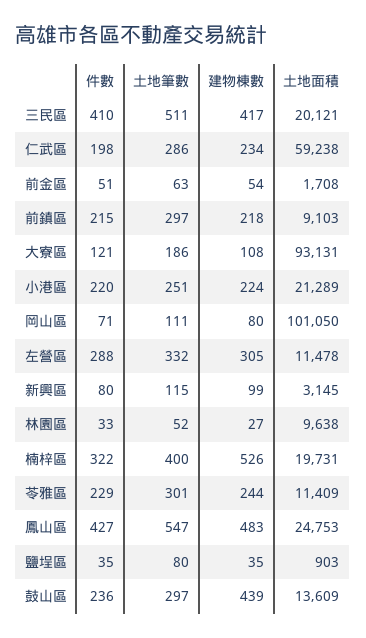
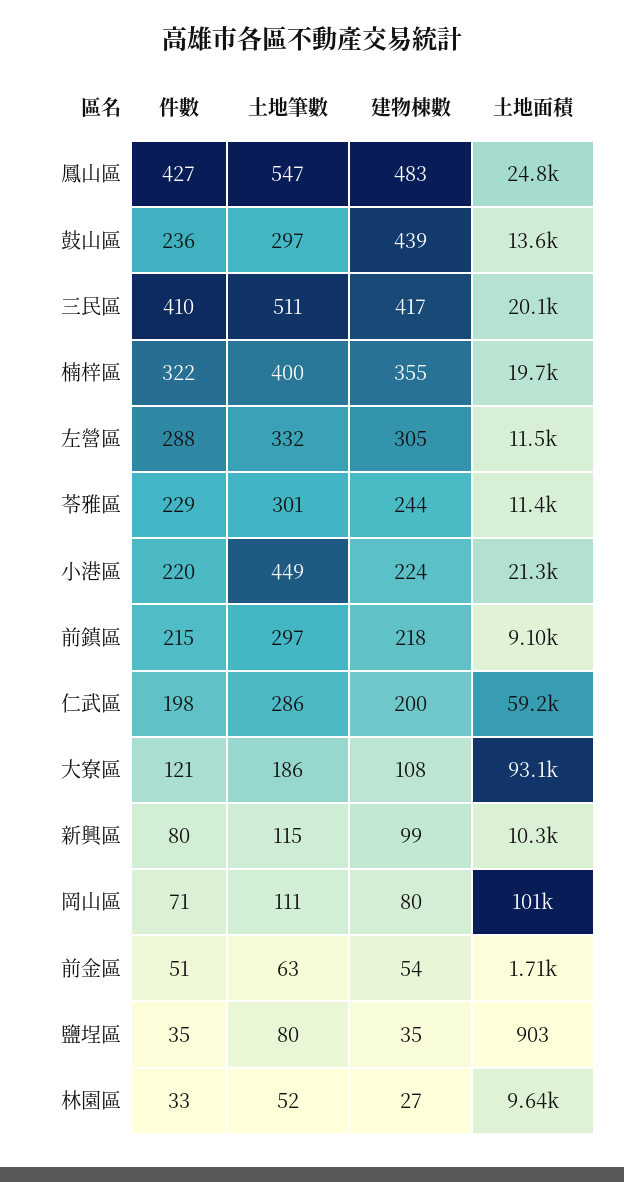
建物棟數, 仁武區: 234 -> 200
土地筆數, 小港區: 251 -> 449
土地面積, 新興區: 3145 -> 10300
建物棟數, 楠梓區: 526 -> 355

